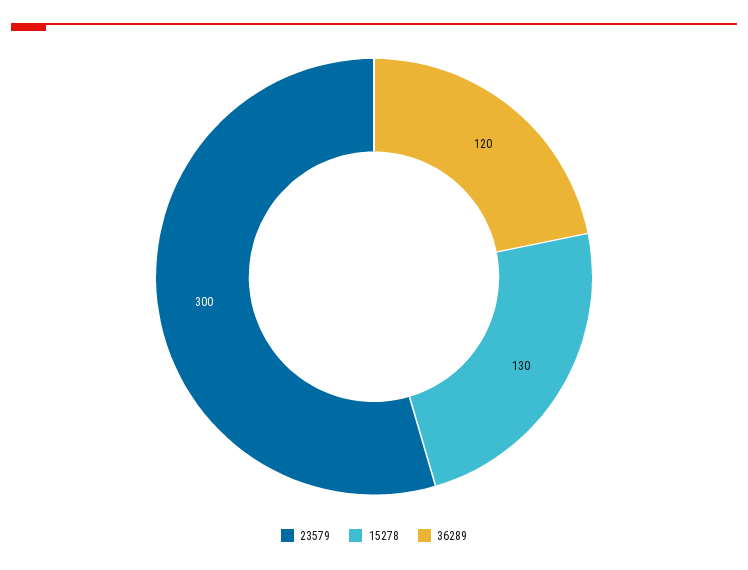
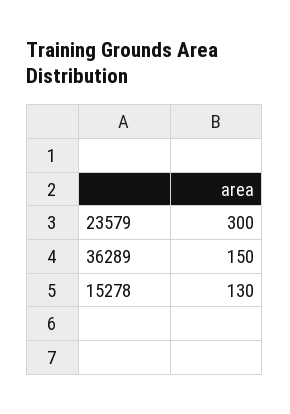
36289: 120 -> 150

